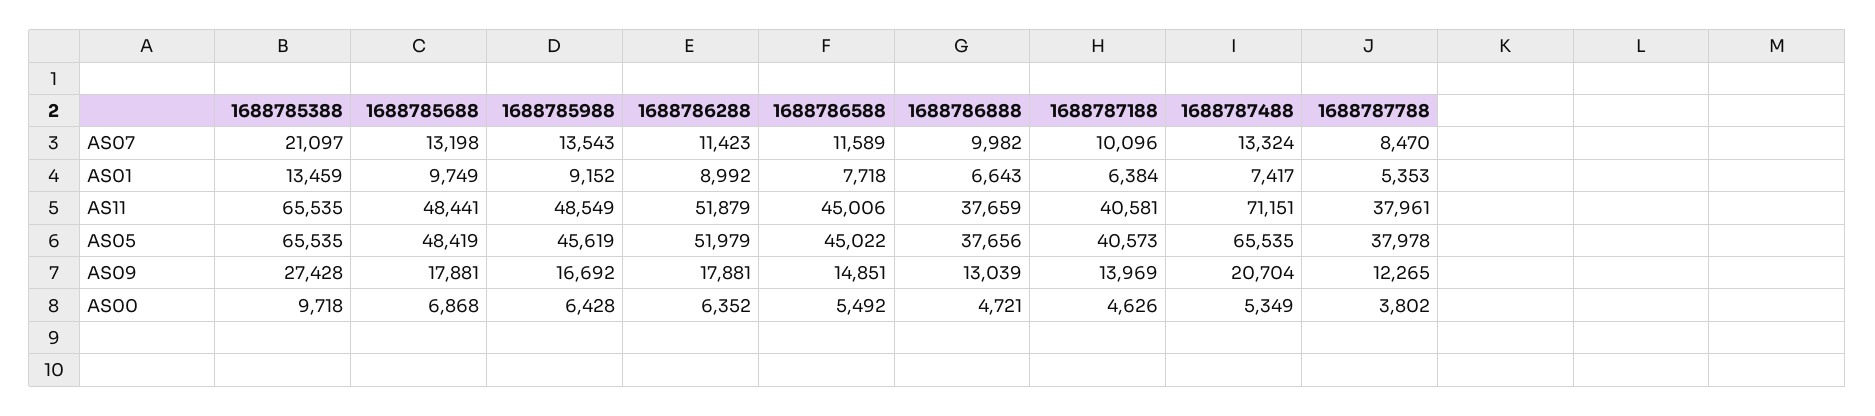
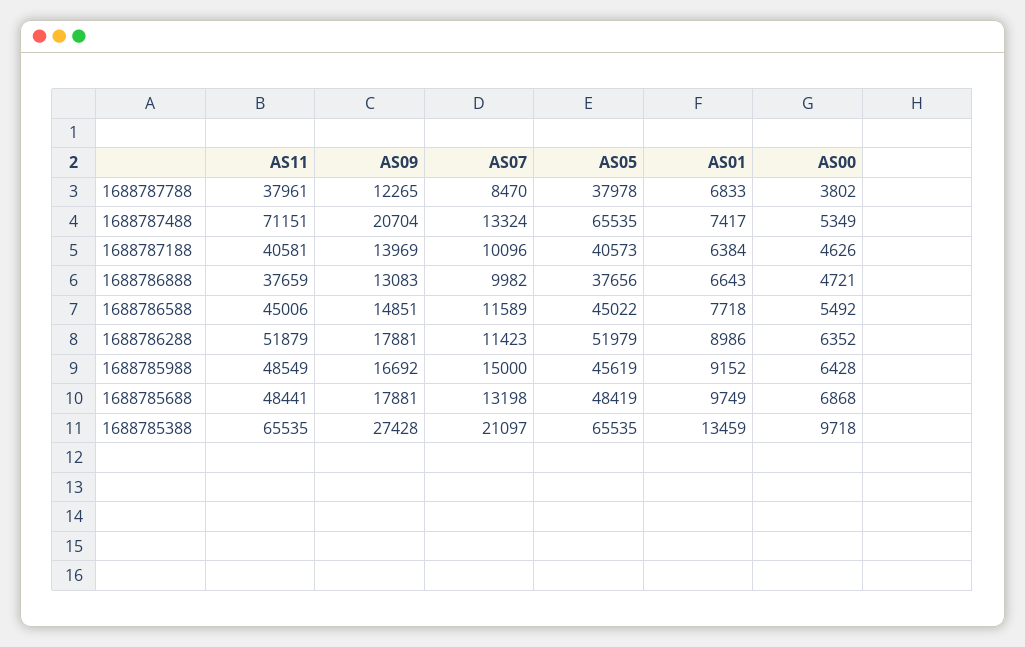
1688785988, AS07: 13543 -> 15000
1688786288, AS01: 8992 -> 8986
1688787788, AS01: 5353 -> 6833
1688786888, AS09: 13039 -> 13083

